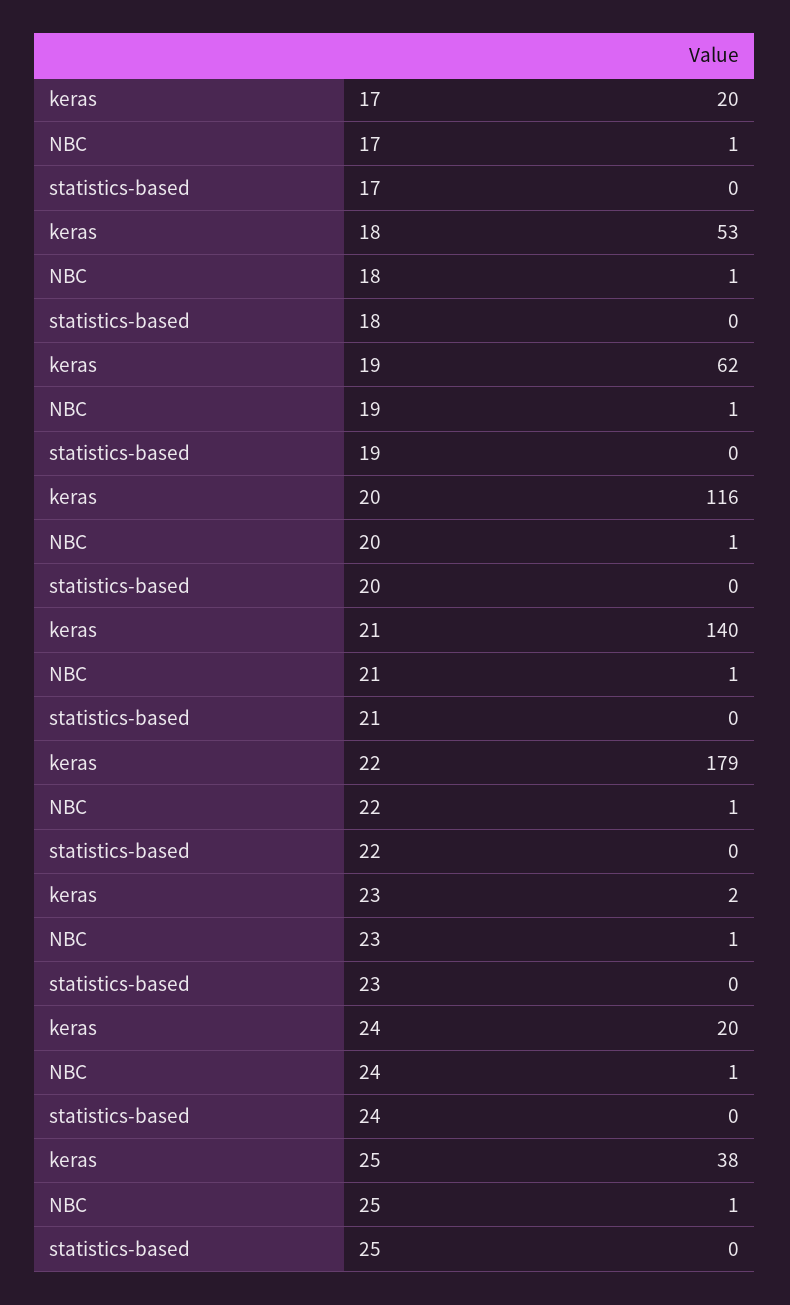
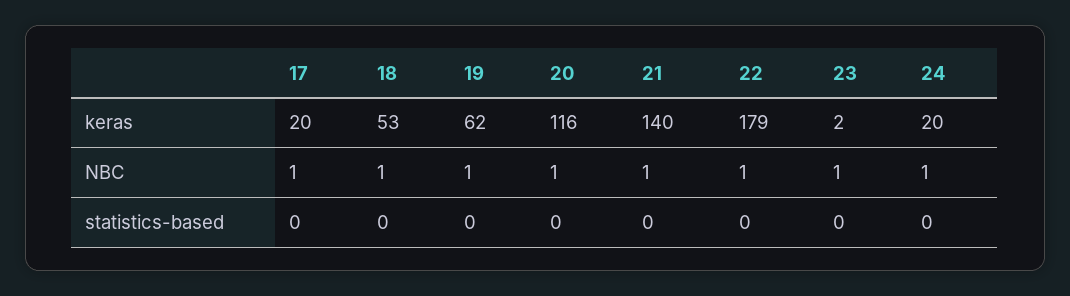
keras, 25: 38 -> none
NBC, 25: 1 -> none
statistics-based, 25: 0 -> none

